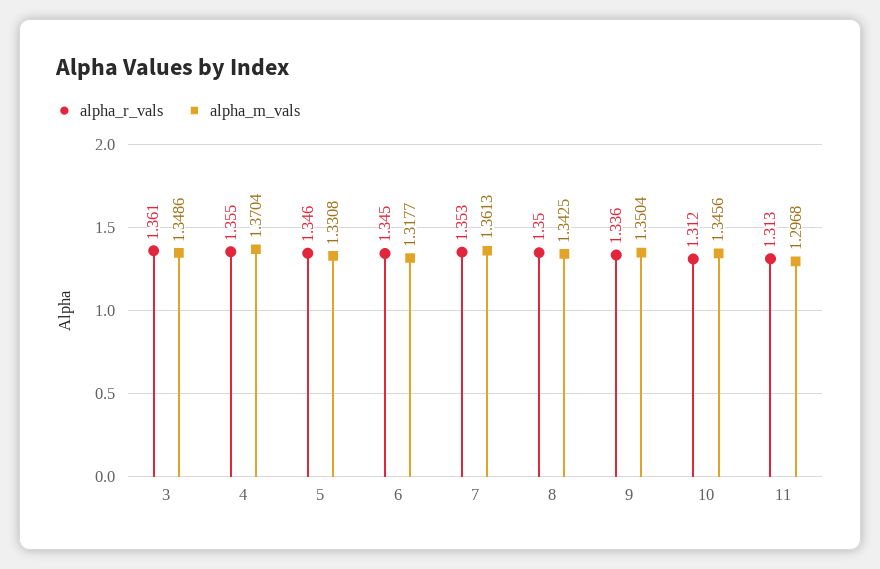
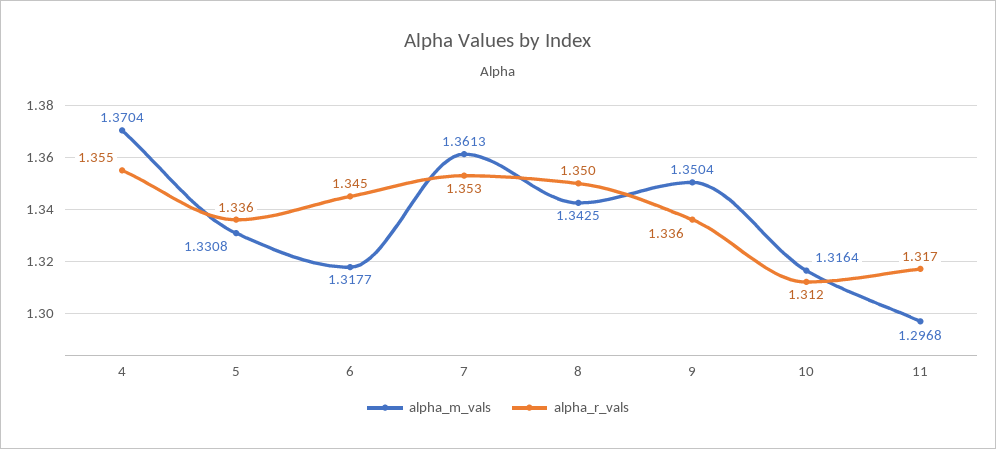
alpha_r_vals, 3: 1.361 -> none
alpha_m_vals, 3: 1.3486 -> none
alpha_r_vals, 5: 1.346 -> 1.336
alpha_m_vals, 10: 1.3456 -> 1.3164
alpha_r_vals, 11: 1.313 -> 1.317

